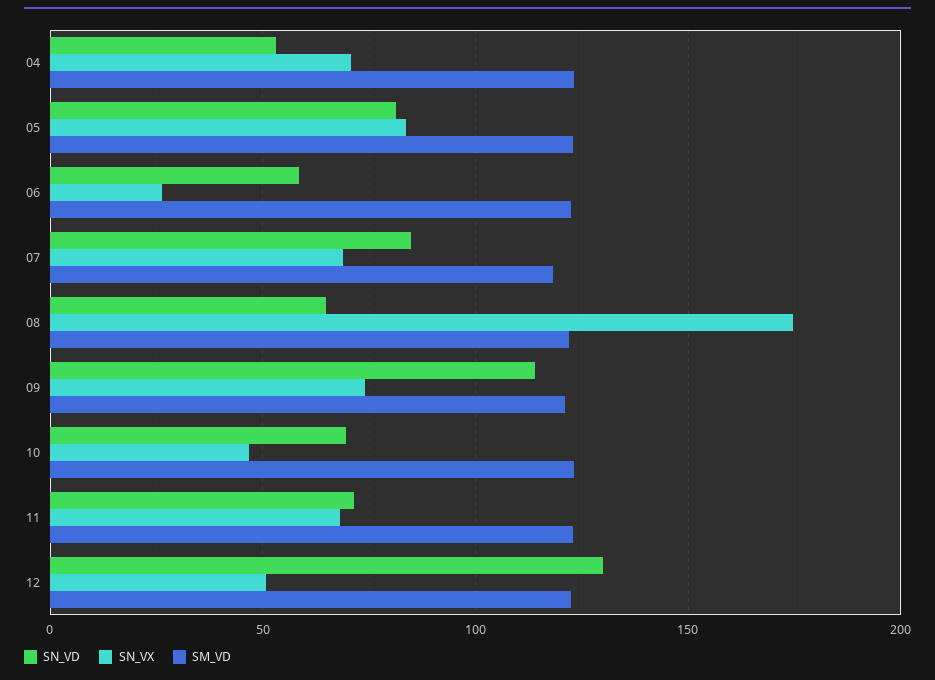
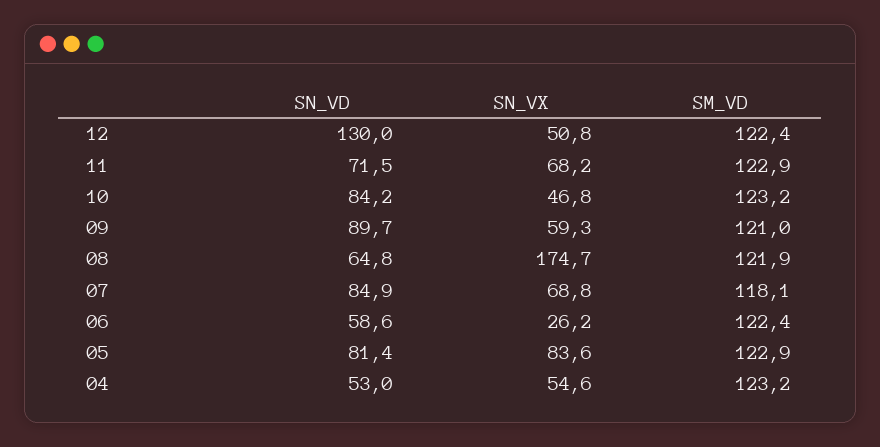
SN_VX, 04: 70 -> 54.6
SN_VD, 09: 115 -> 89.7
SN_VX, 09: 75 -> 59.3
SN_VD, 10: 70 -> 84.2

